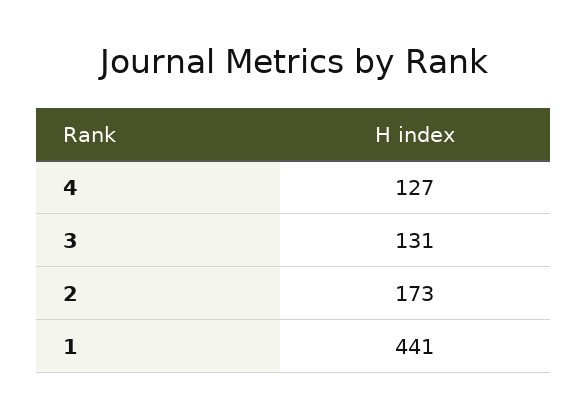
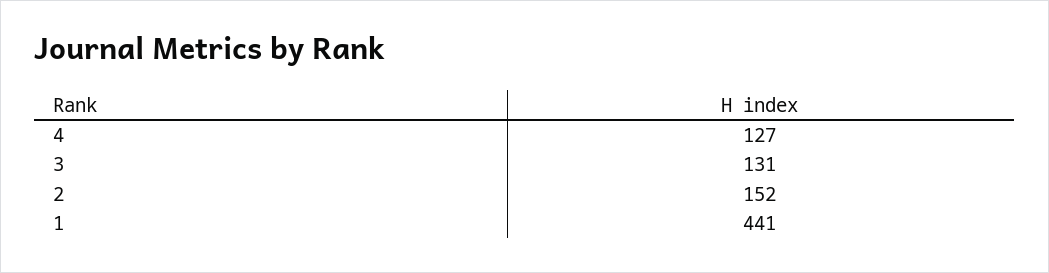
2: 173 -> 152

